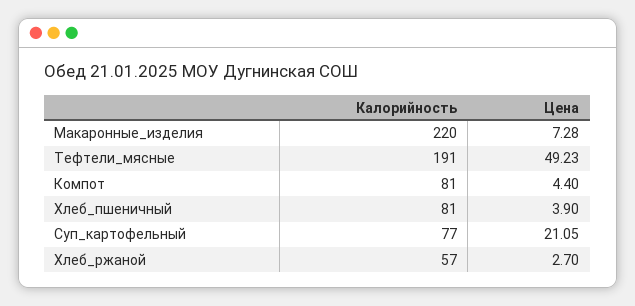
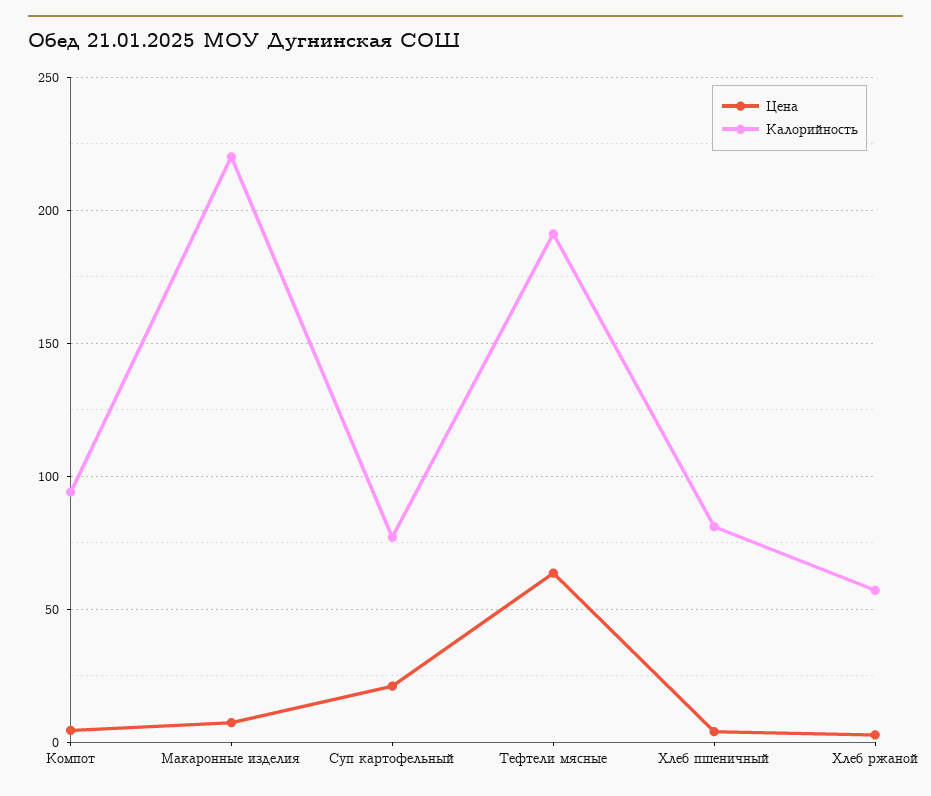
Цена, Тефтели_мясные: 49.23 -> 65
Калорийность, Компот: 81 -> 95

